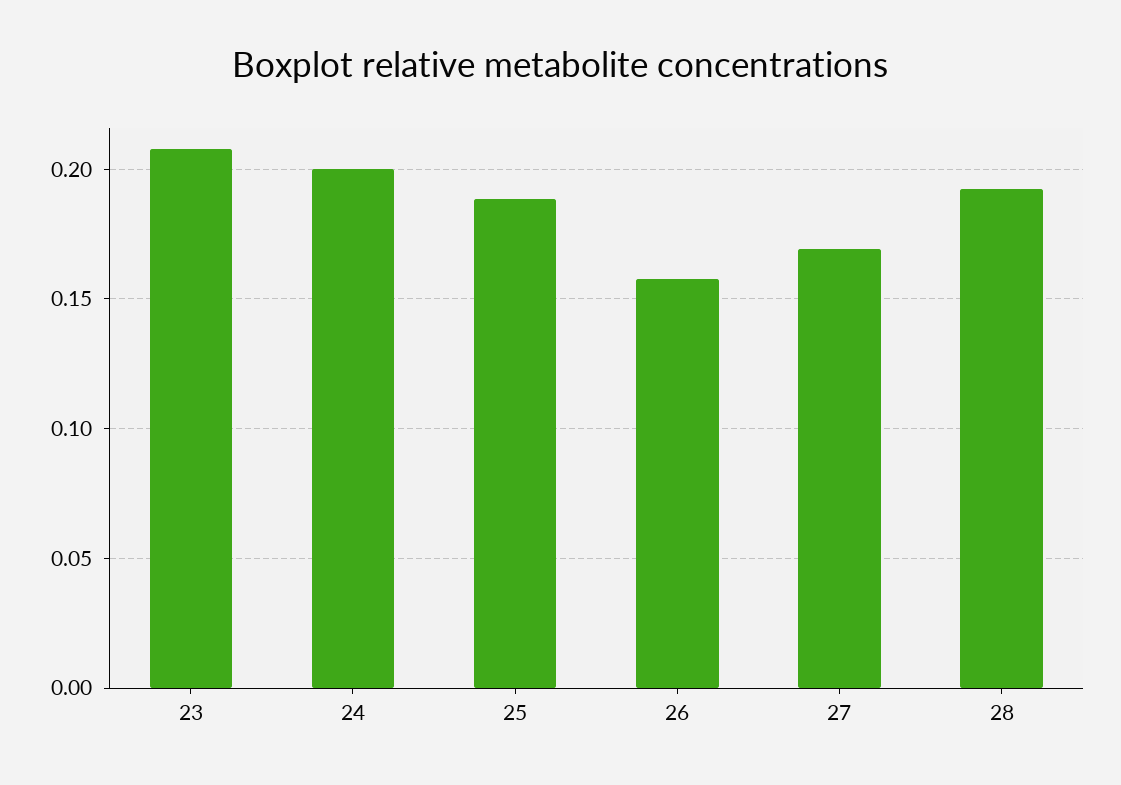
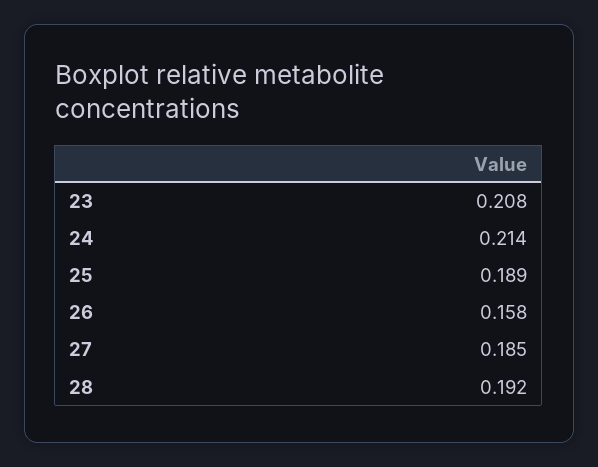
24: 0.2 -> 0.214
27: 0.17 -> 0.185

